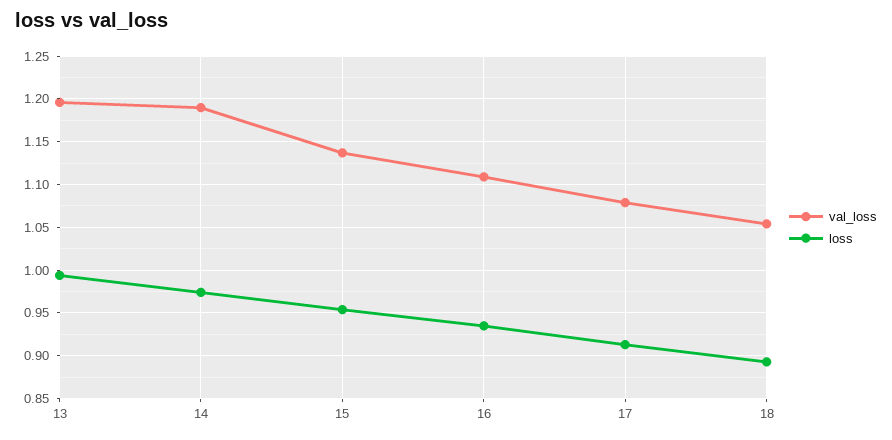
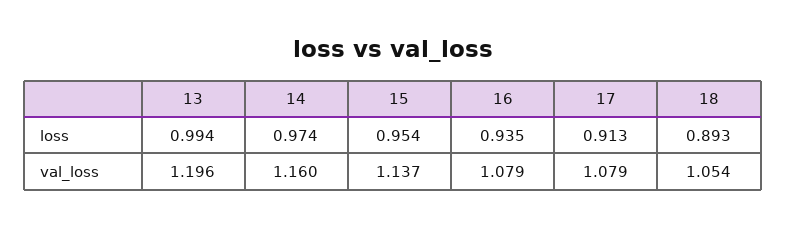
val_loss, 14: 1.19 -> 1.16
val_loss, 16: 1.11 -> 1.079

